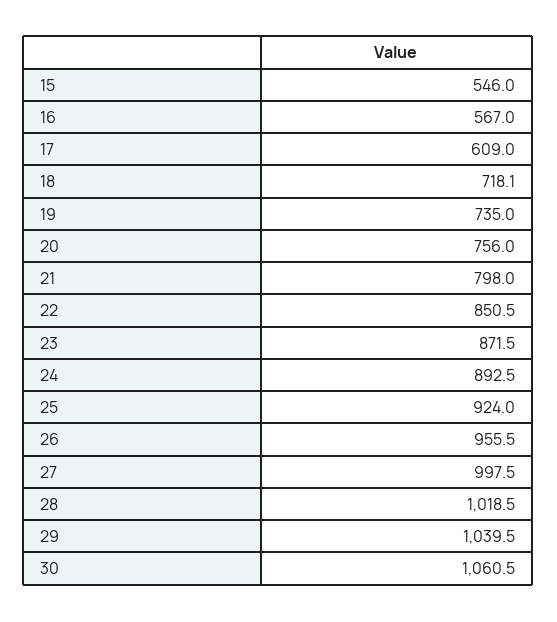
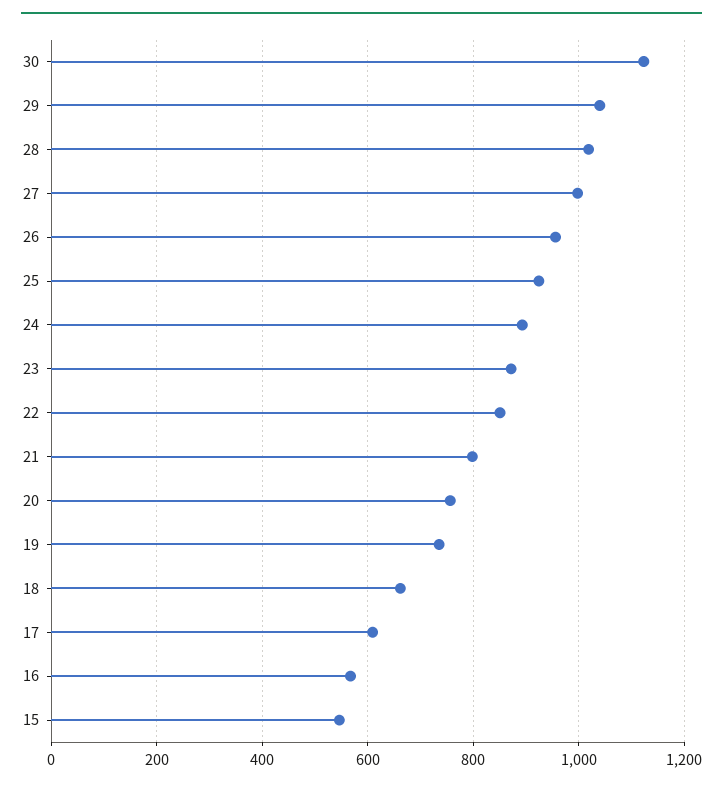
18: 718.1 -> 660
30: 1060.5 -> 1120

